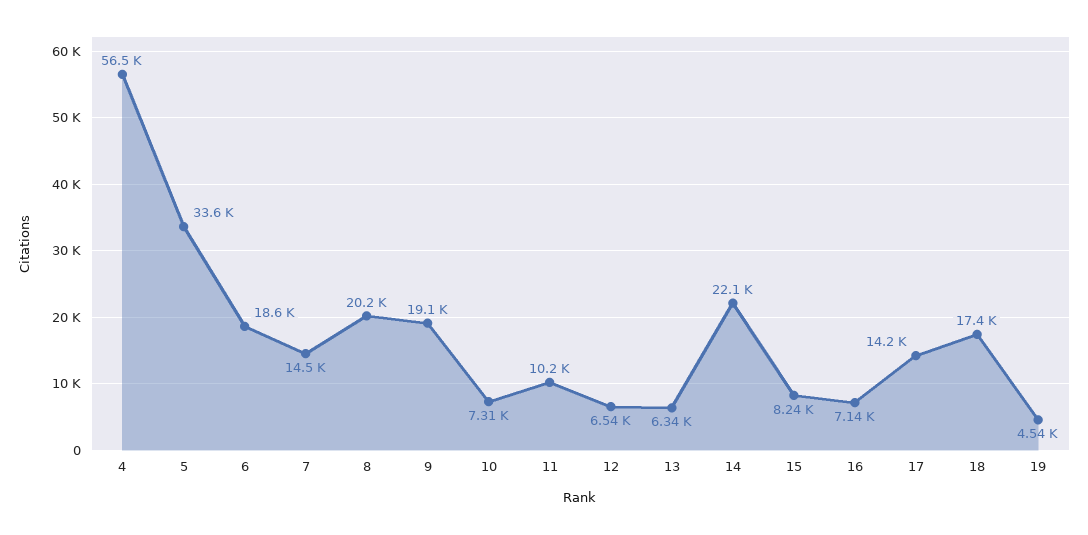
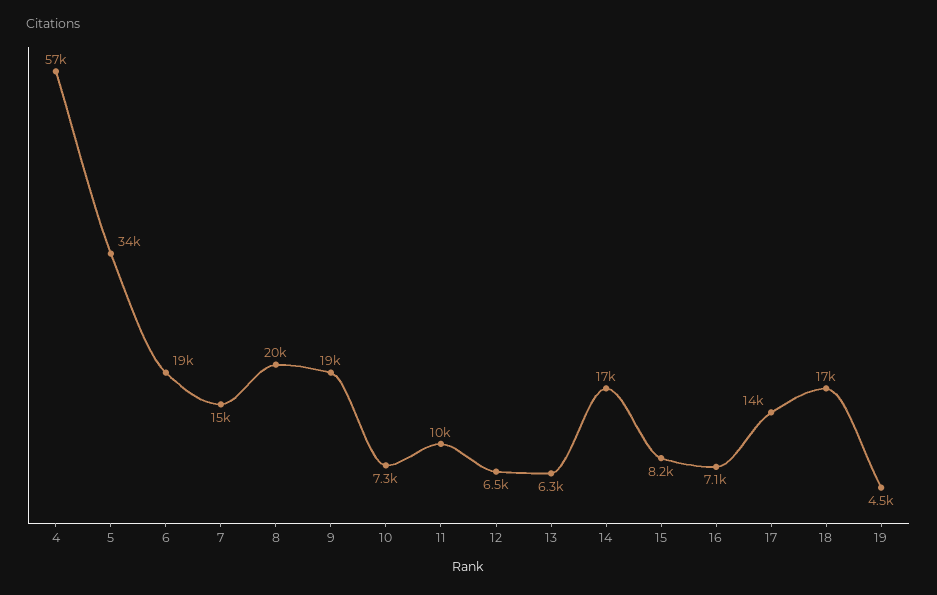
14: 22100 -> 17000

